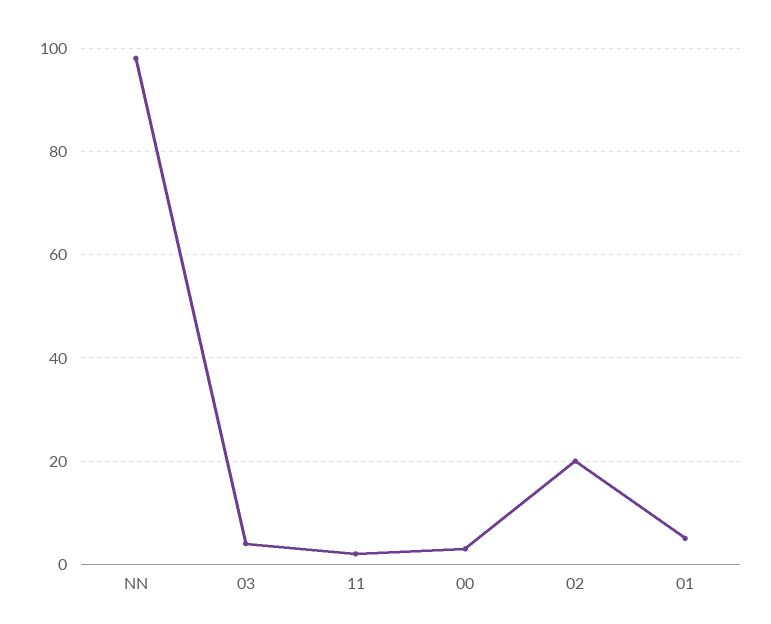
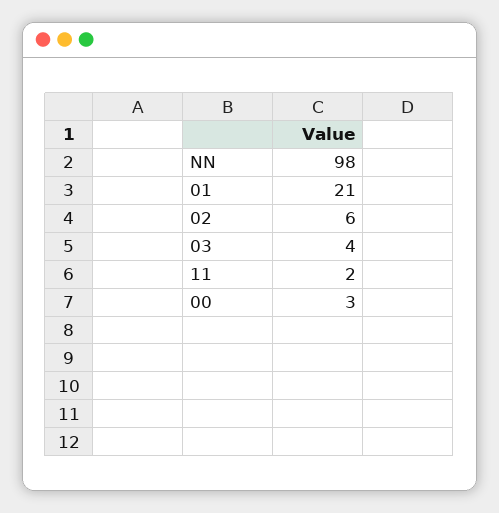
02: 20 -> 6
01: 5 -> 21

